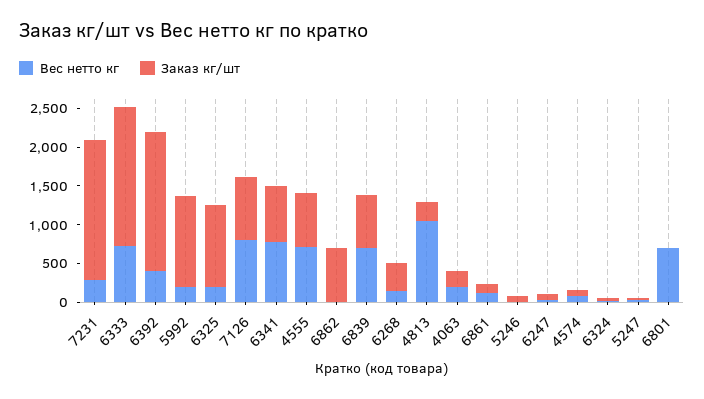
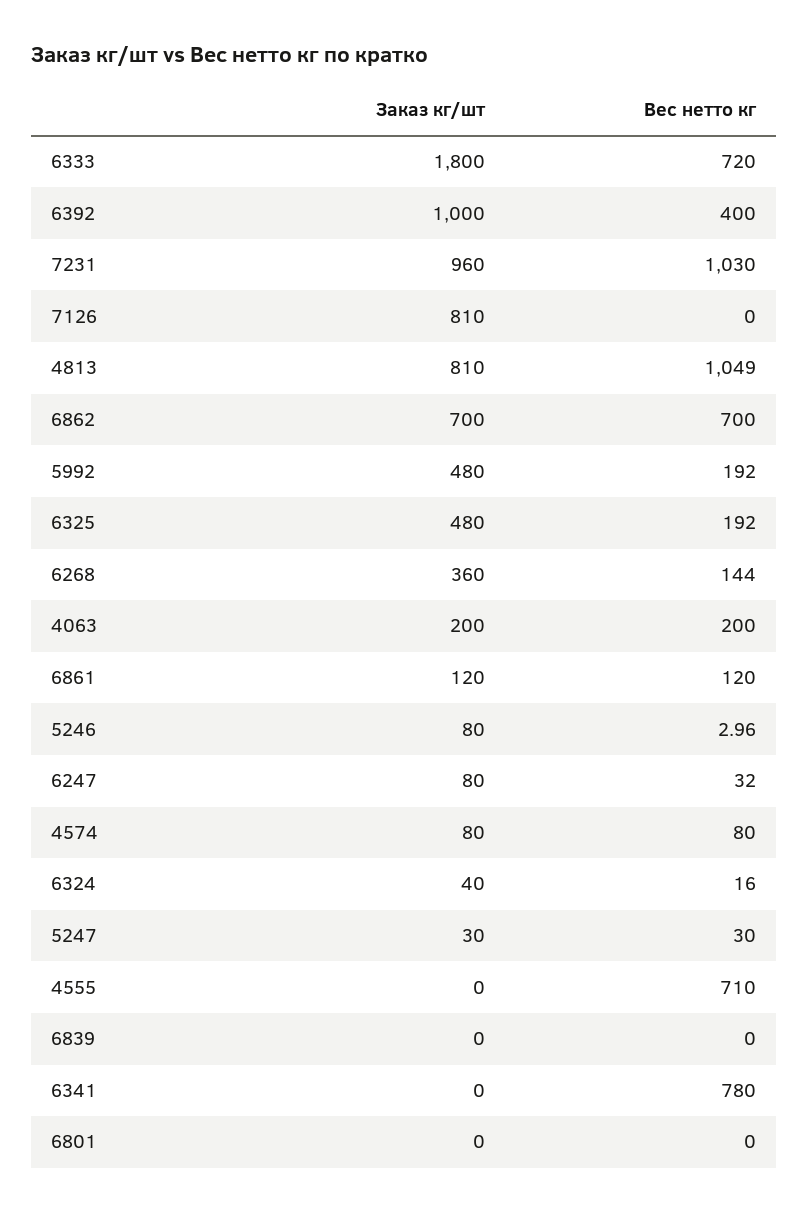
Вес нетто кг, 7231: 250 -> 1030
Заказ кг/шт, 7231: 1750 -> 960
Заказ кг/шт, 6392: 1750 -> 1000
Заказ кг/шт, 5992: 1250 -> 480
Заказ кг/шт, 6325: 1000 -> 480
Вес нетто кг, 7126: 750 -> 0
Заказ кг/шт, 6341: 750 -> 0
Заказ кг/шт, 4555: 750 -> 0
Вес нетто кг, 6862: 0 -> 700
Вес нетто кг, 6839: 750 -> 0
Заказ кг/шт, 6839: 750 -> 0
Заказ кг/шт, 4813: 250 -> 810
Вес нетто кг, 6801: 750 -> 0

